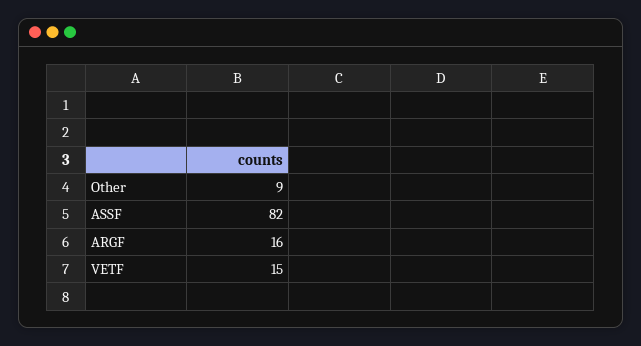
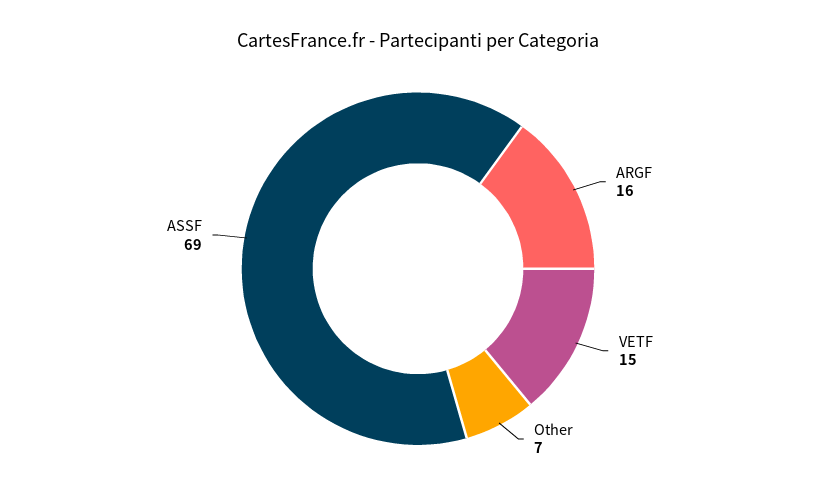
Other: 9 -> 7
ASSF: 82 -> 69

